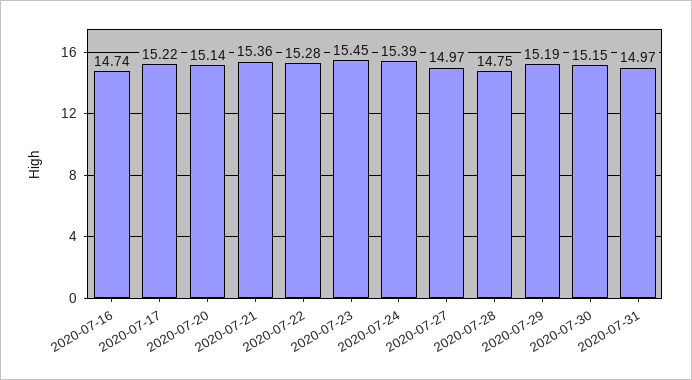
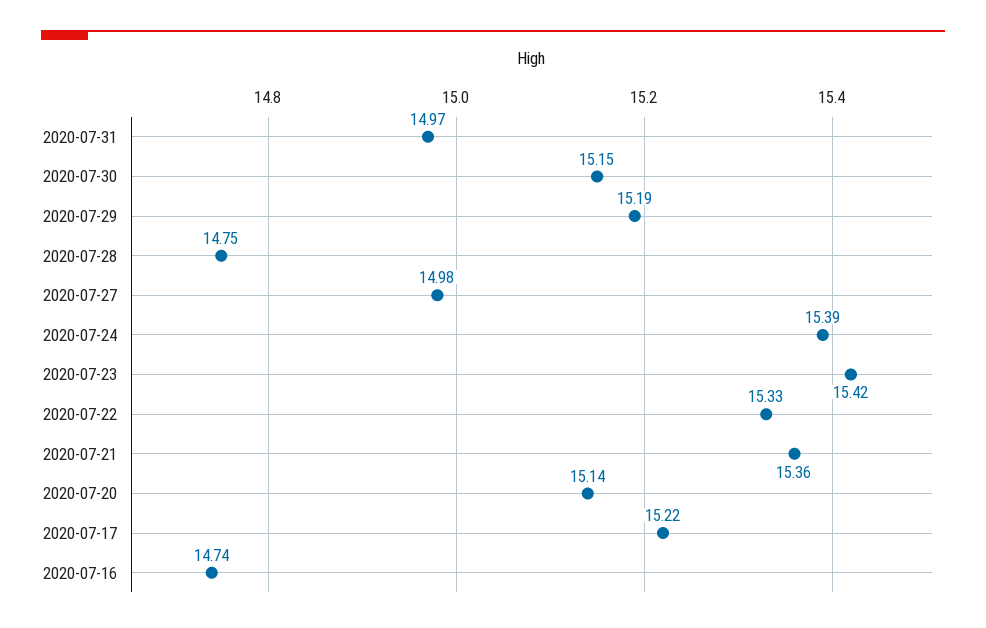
2020-07-22: 15.28 -> 15.33
2020-07-23: 15.45 -> 15.42
2020-07-27: 14.97 -> 14.98

